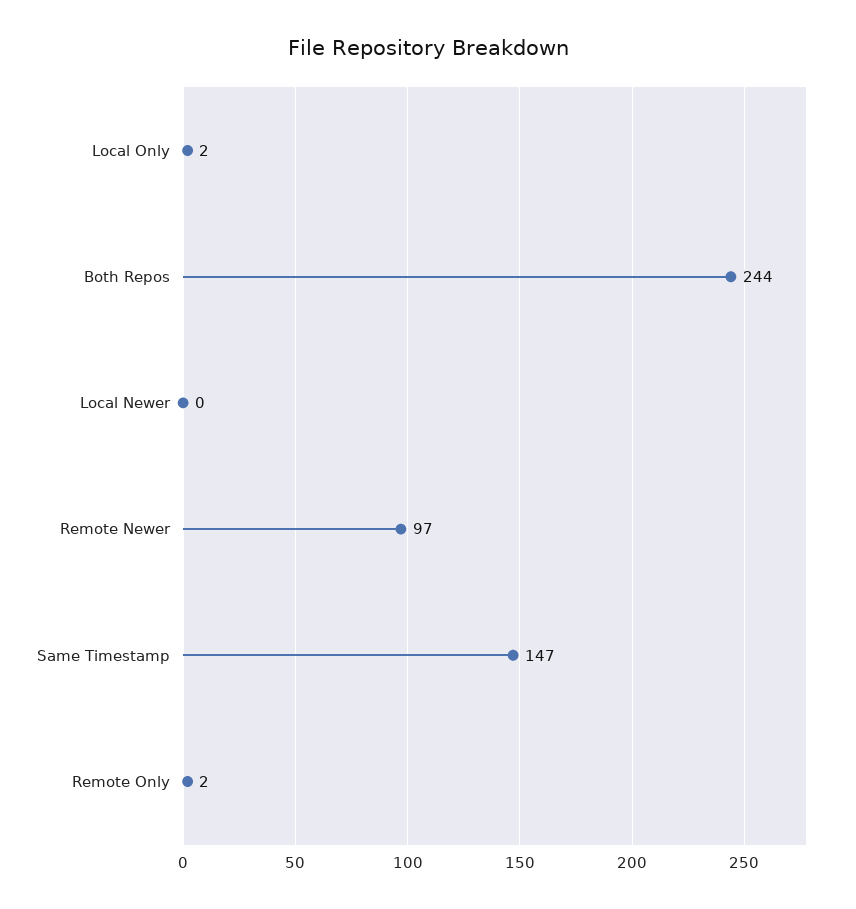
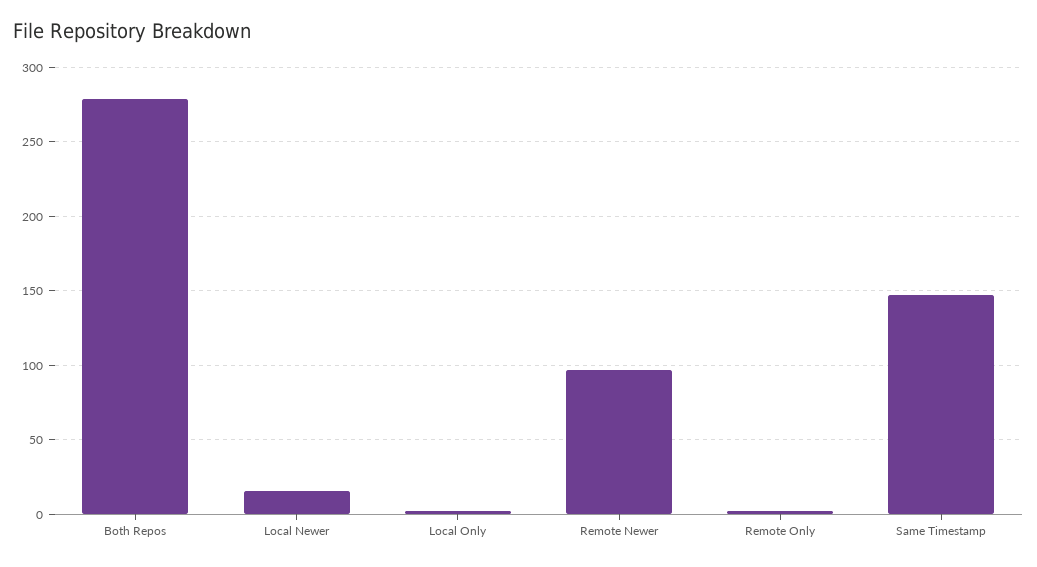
Both Repos: 244 -> 280
Local Newer: 0 -> 15

